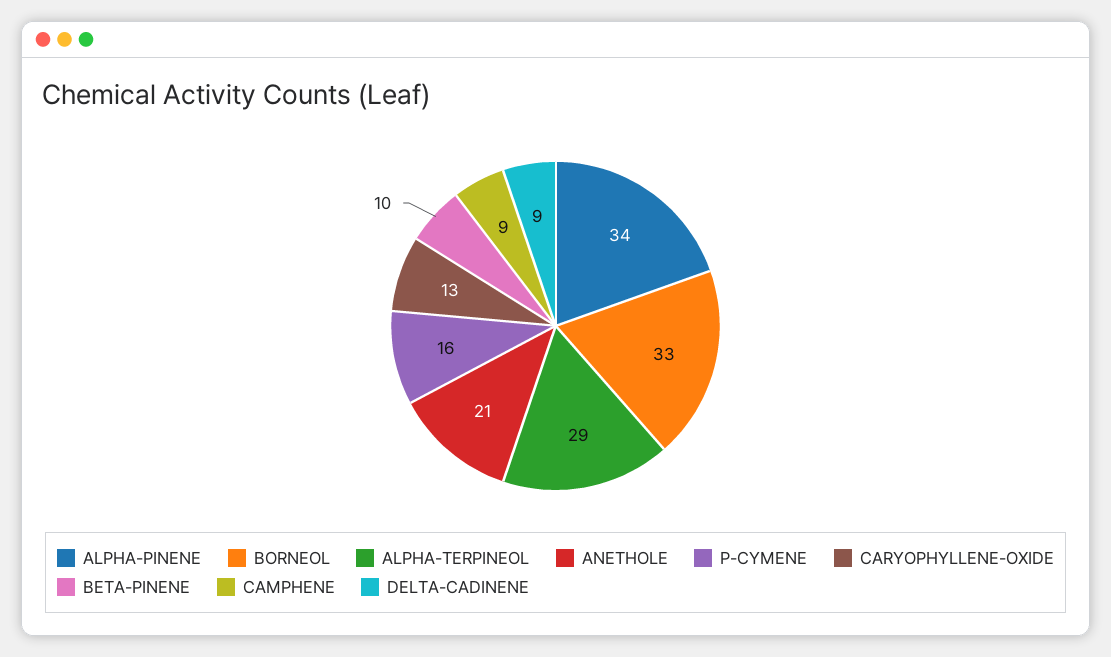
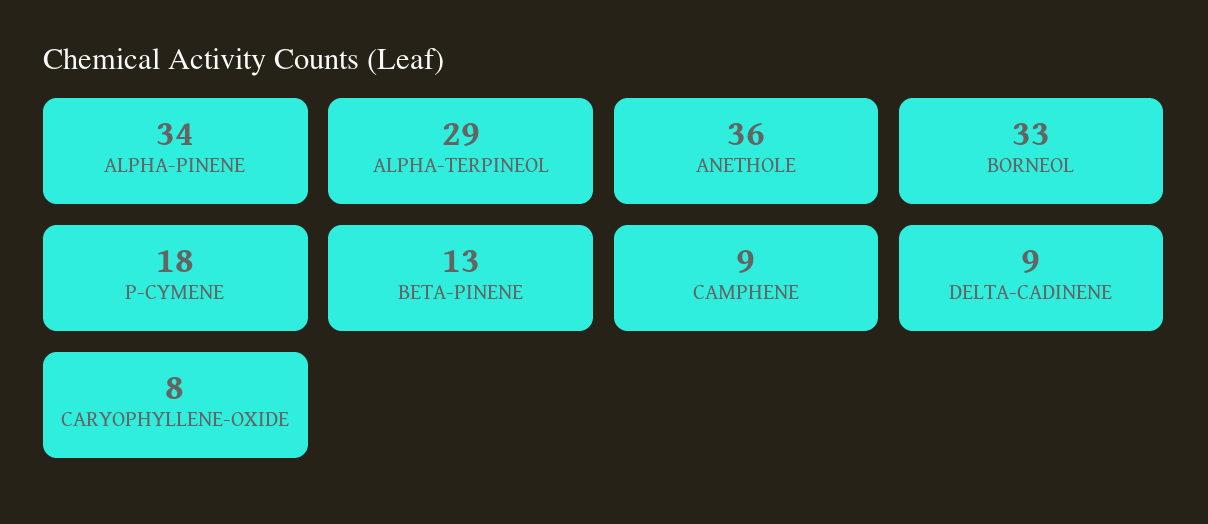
ANETHOLE: 21 -> 36
P-CYMENE: 16 -> 18
CARYOPHYLLENE-OXIDE: 13 -> 8
BETA-PINENE: 10 -> 13

